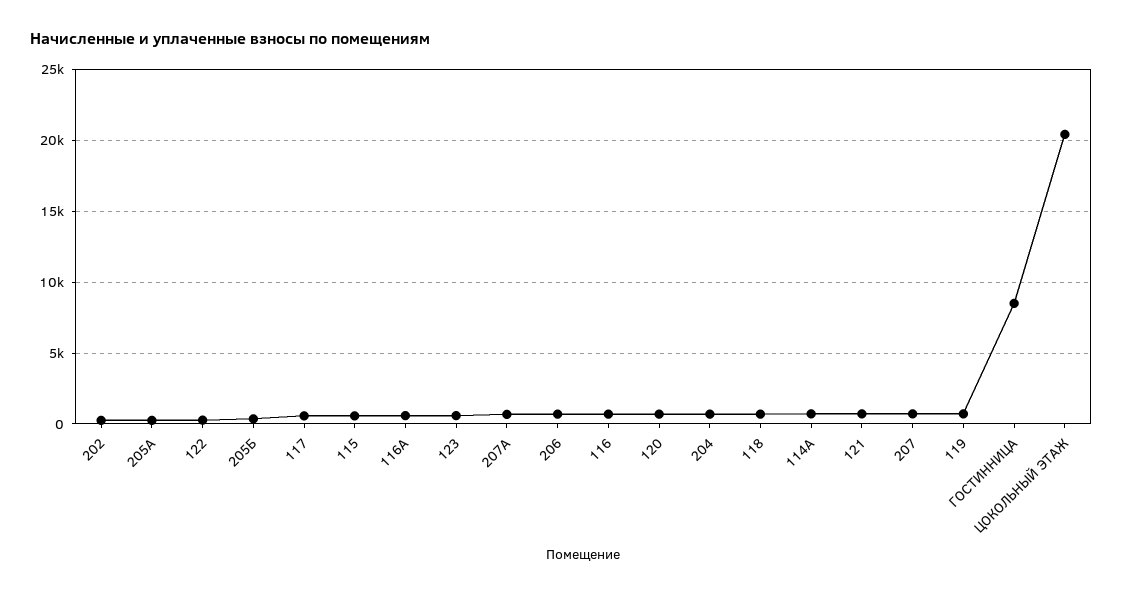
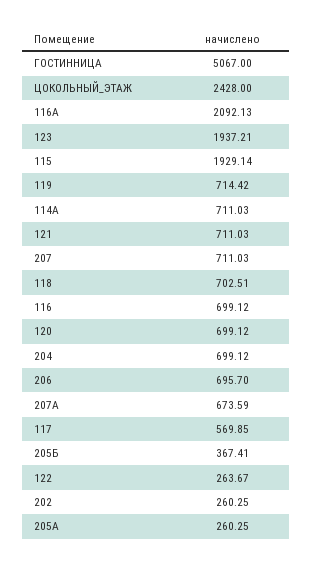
115: 500 -> 1929.14
116А: 500 -> 2092.13
123: 500 -> 1937.21
ГОСТИННИЦА: 8500 -> 5067
ЦОКОЛЬНЫЙ ЭТАЖ: 20500 -> 2428

